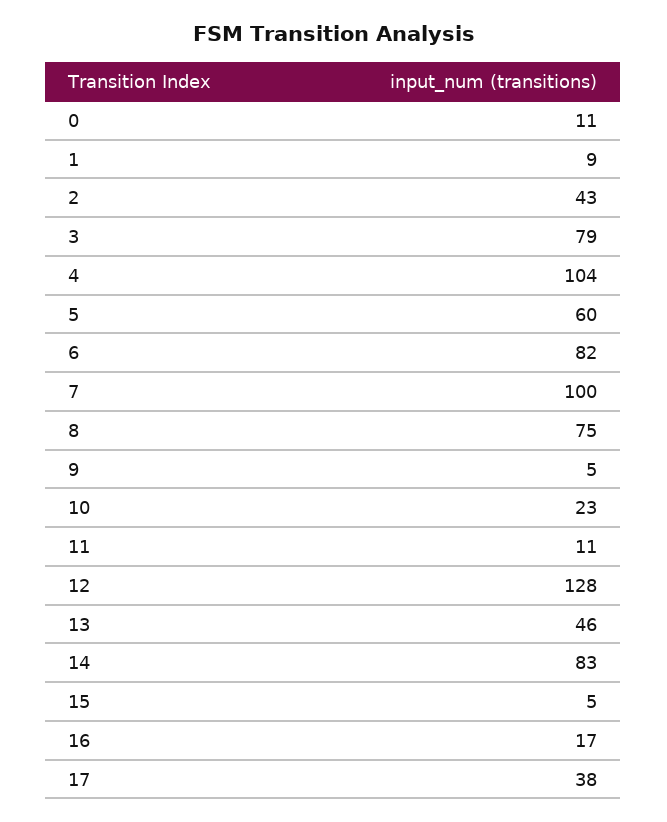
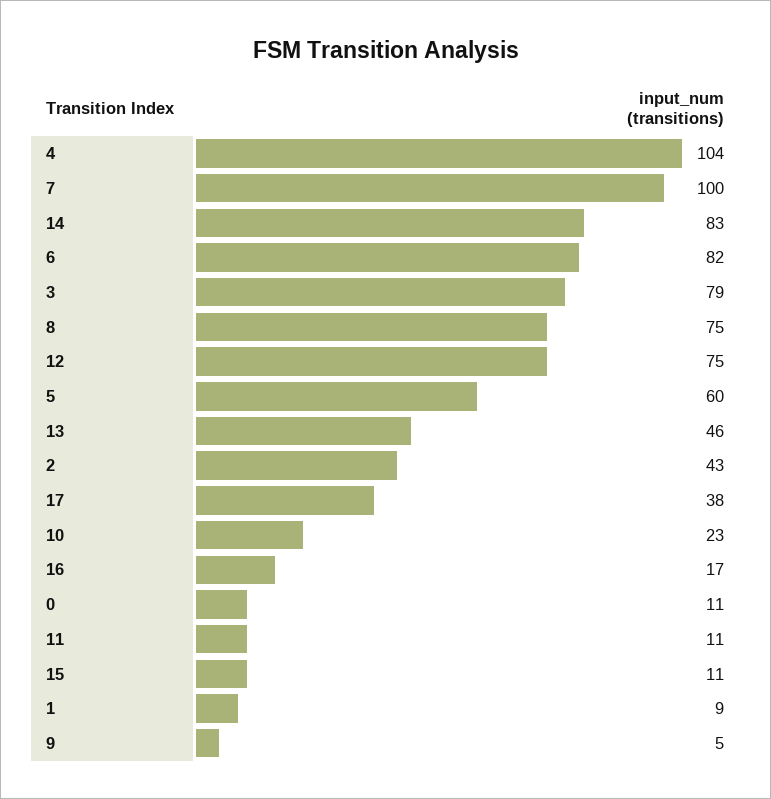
12: 128 -> 75
15: 5 -> 11

